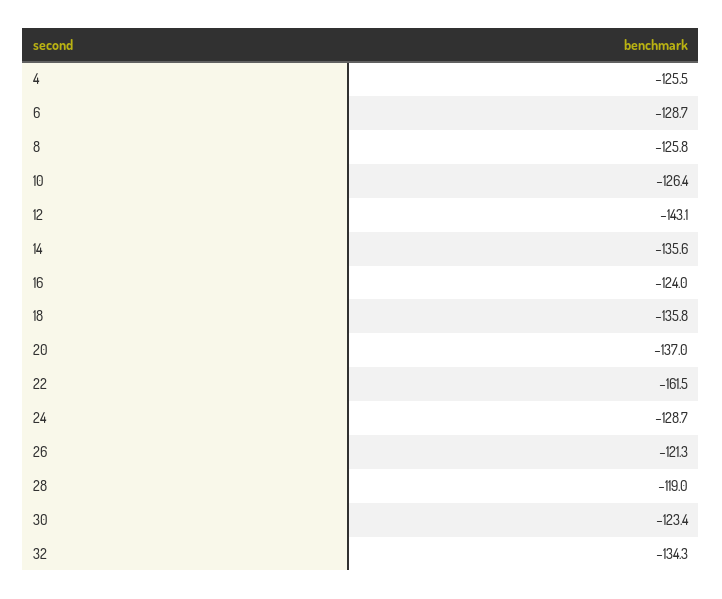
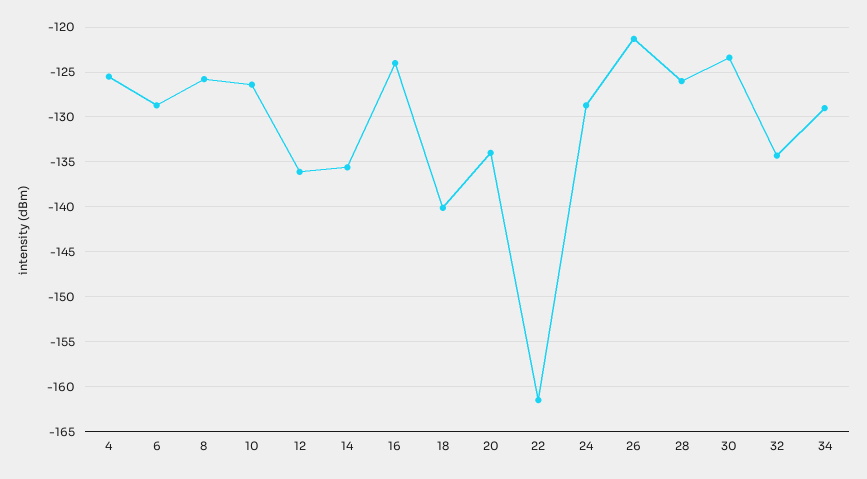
12: -143.1 -> -136
18: -135.8 -> -140
20: -137 -> -134
28: -119 -> -126
34: none -> -129

